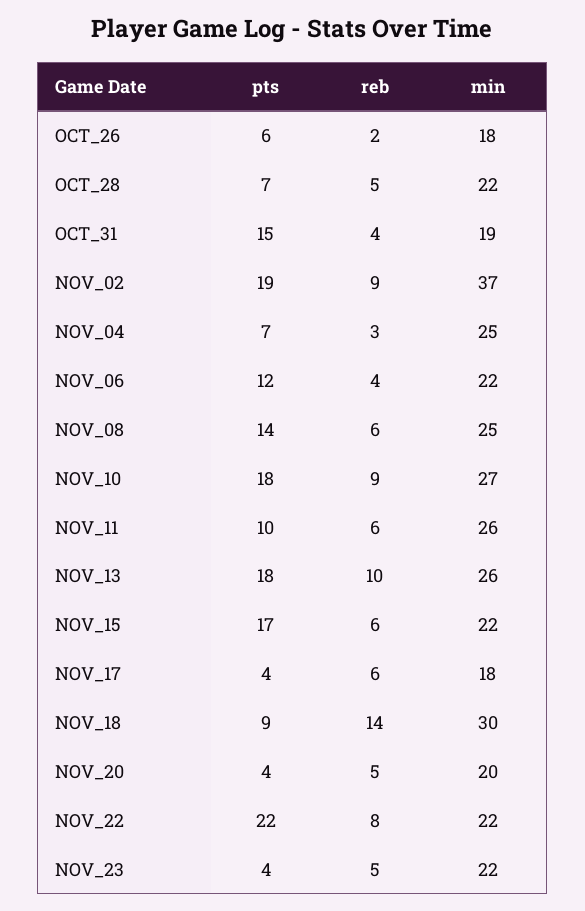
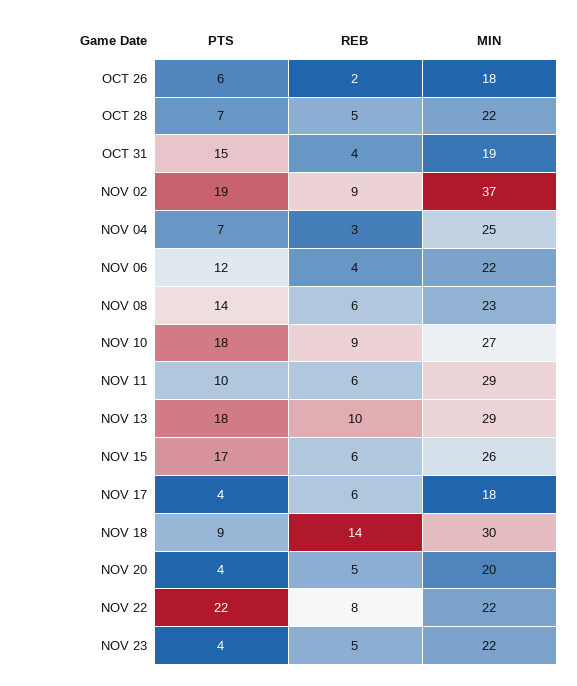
min, NOV_08: 25 -> 23
min, NOV_11: 26 -> 29
min, NOV_13: 26 -> 29
min, NOV_15: 22 -> 26

